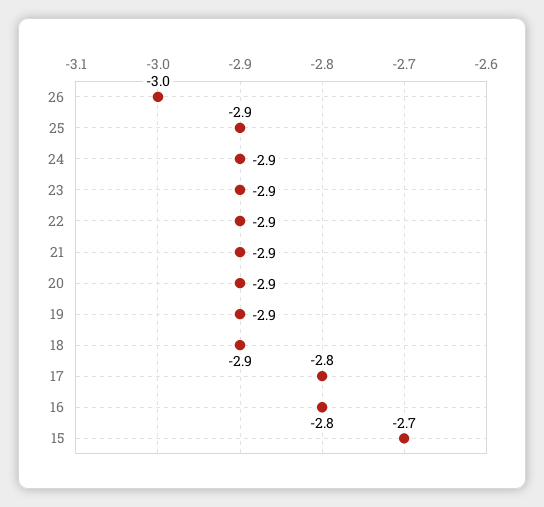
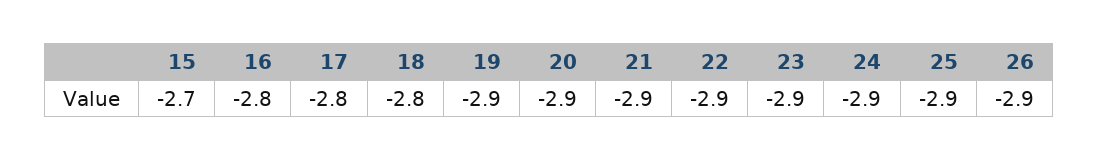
26: -3 -> -2.9
18: -2.9 -> -2.8

